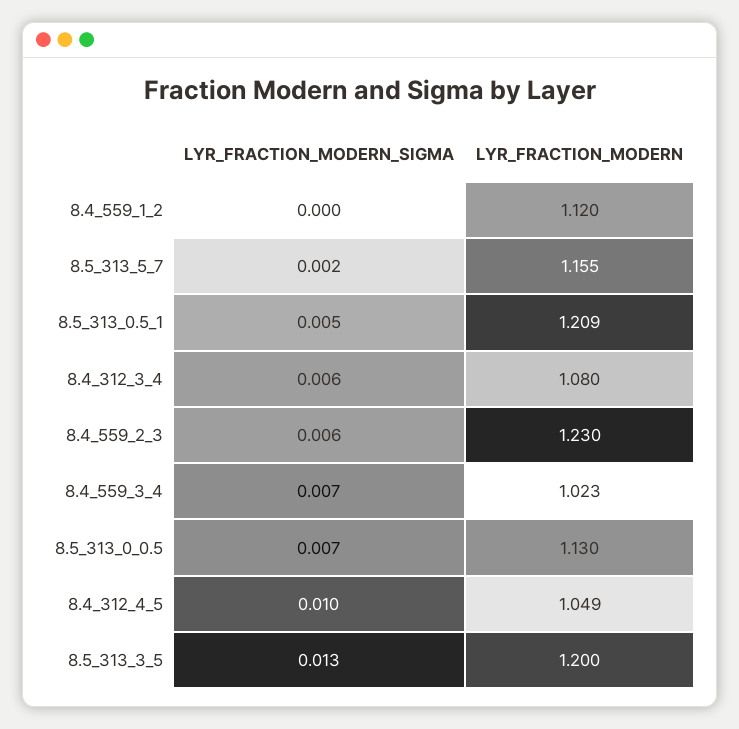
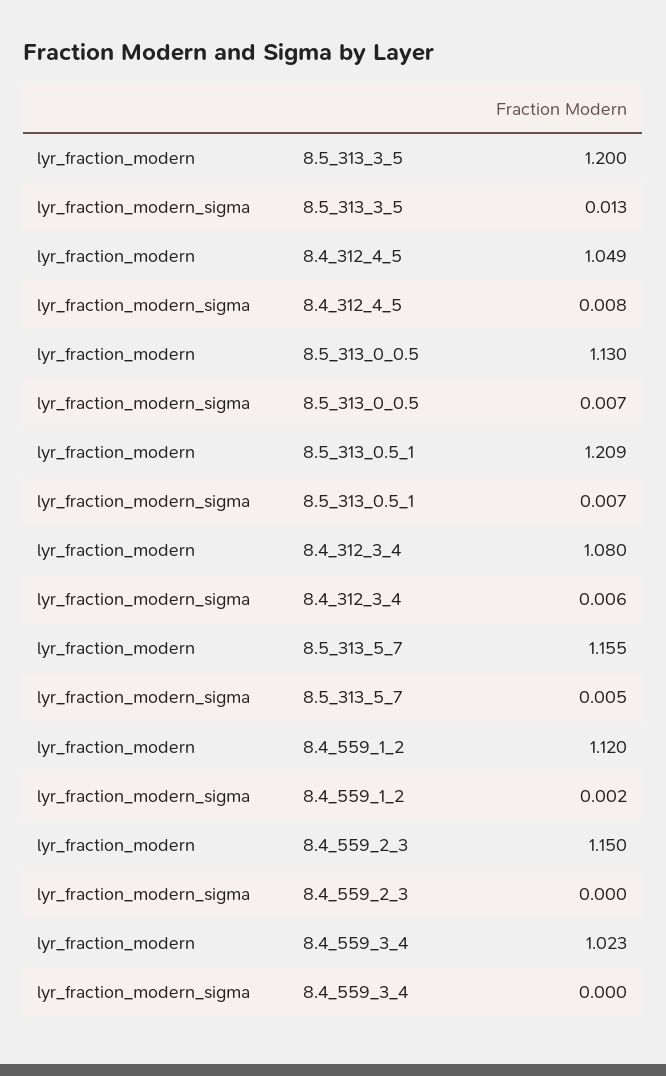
LYR_FRACTION_MODERN_SIGMA, 8.4_559_1_2: 0 -> 0.002
LYR_FRACTION_MODERN_SIGMA, 8.5_313_5_7: 0.002 -> 0.005
LYR_FRACTION_MODERN_SIGMA, 8.5_313_0.5_1: 0.005 -> 0.007
LYR_FRACTION_MODERN_SIGMA, 8.4_559_2_3: 0.006 -> 0
LYR_FRACTION_MODERN, 8.4_559_2_3: 1.23 -> 1.15
LYR_FRACTION_MODERN_SIGMA, 8.4_559_3_4: 0.007 -> 0
LYR_FRACTION_MODERN_SIGMA, 8.4_312_4_5: 0.01 -> 0.008

